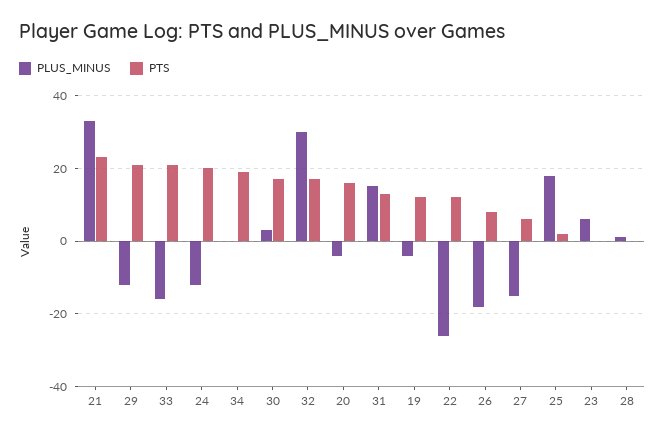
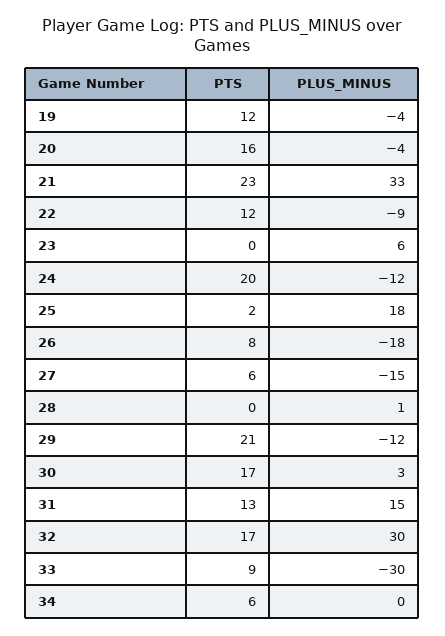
PLUS_MINUS, 33: -15 -> -30
PTS, 33: 20 -> 9
PTS, 34: 20 -> 6
PLUS_MINUS, 22: -25 -> -9

